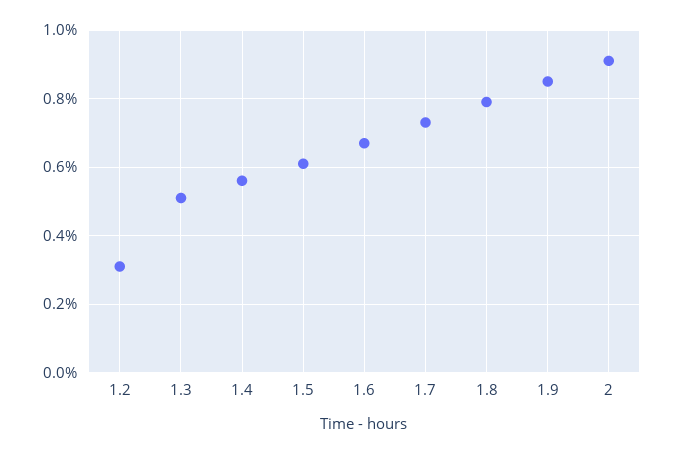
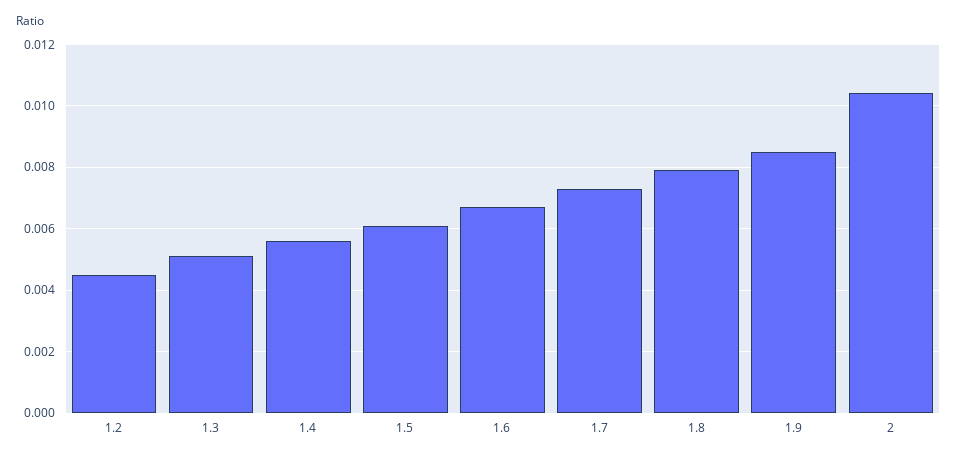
1.2: 0.003 -> 0.0045
2: 0.009 -> 0.0105

